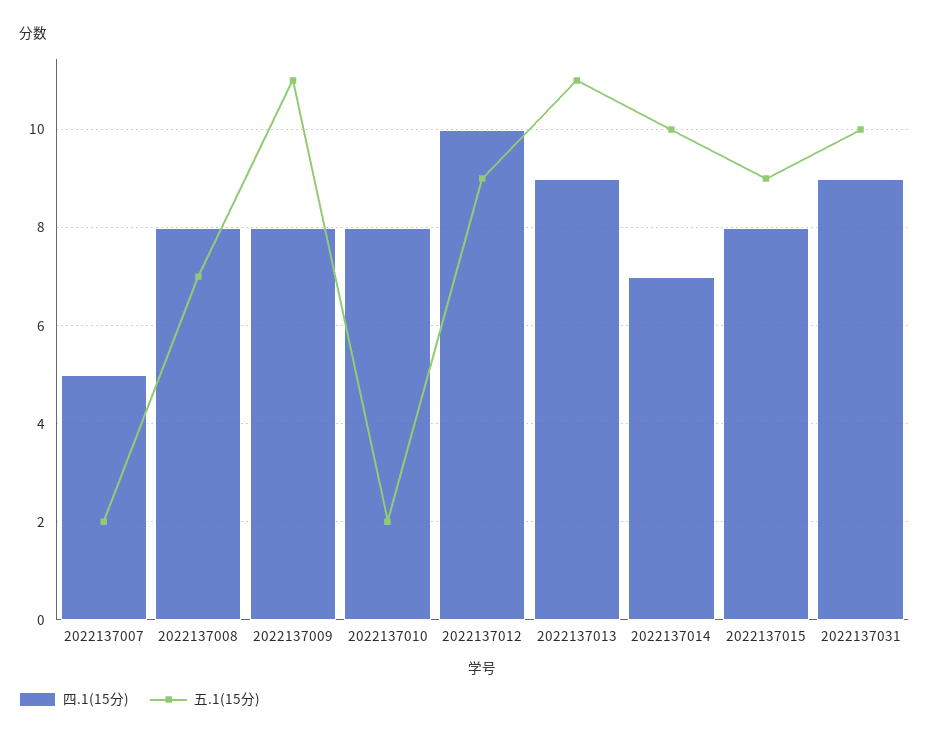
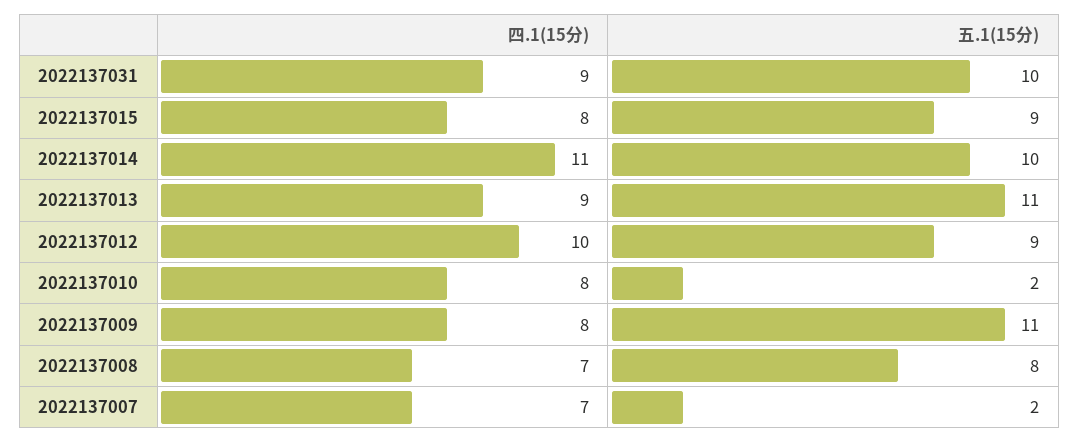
四.1(15分), 2022137007: 5 -> 7
四.1(15分), 2022137008: 8 -> 7
五.1(15分), 2022137008: 7 -> 8
四.1(15分), 2022137014: 7 -> 11

